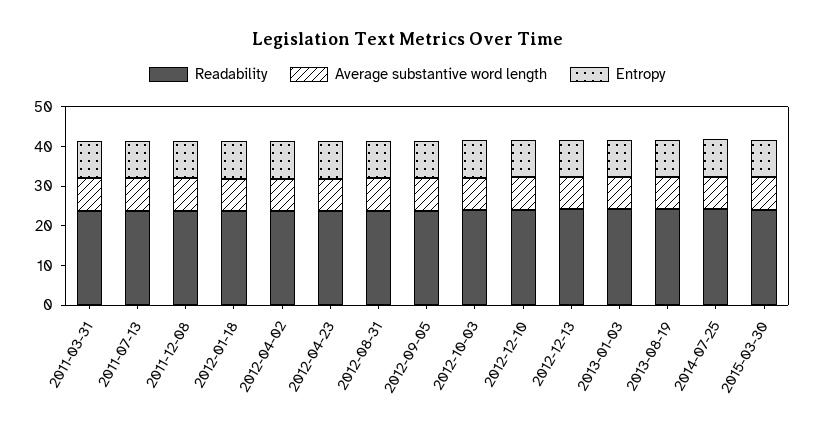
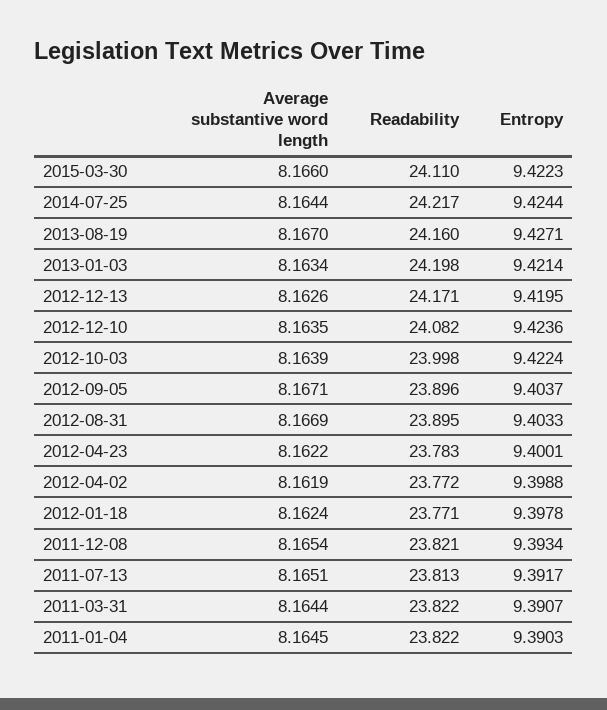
Average substantive word length, 2011-01-04: none -> 8.1645
Readability, 2011-01-04: none -> 23.822
Entropy, 2011-01-04: none -> 9.3903

